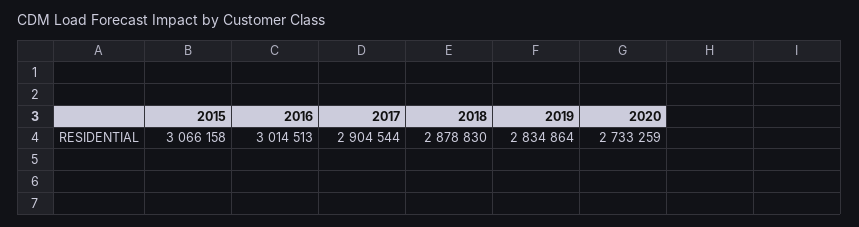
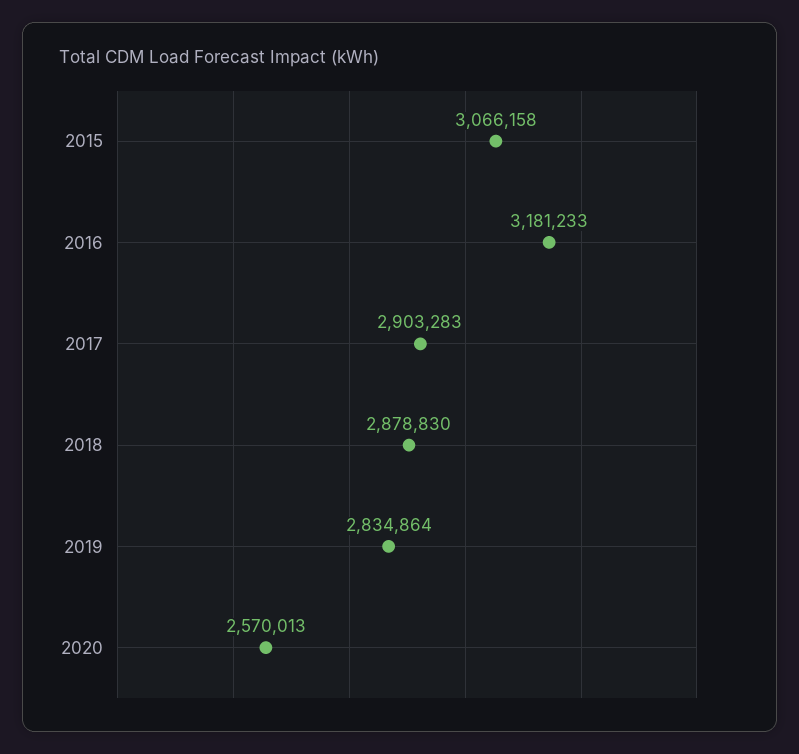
2016: 3014513 -> 3181233
2017: 2904544 -> 2903283
2020: 2733259 -> 2570013

